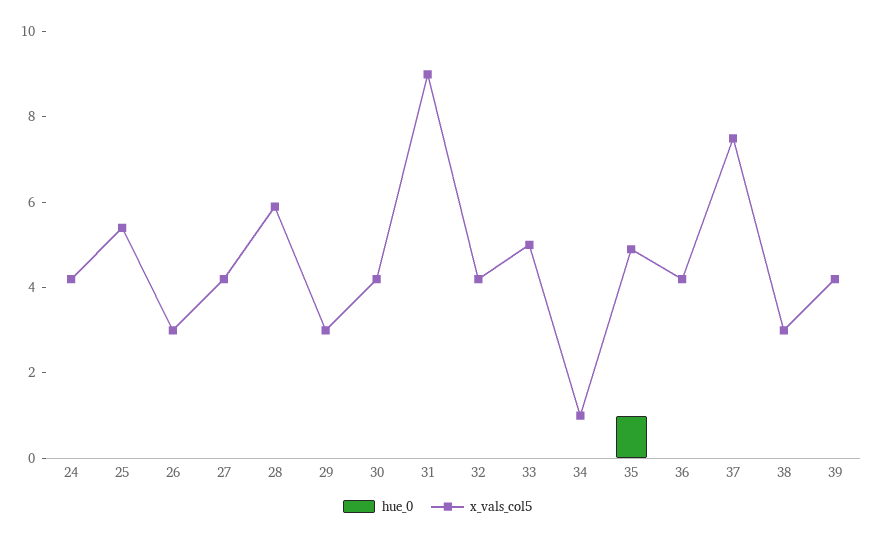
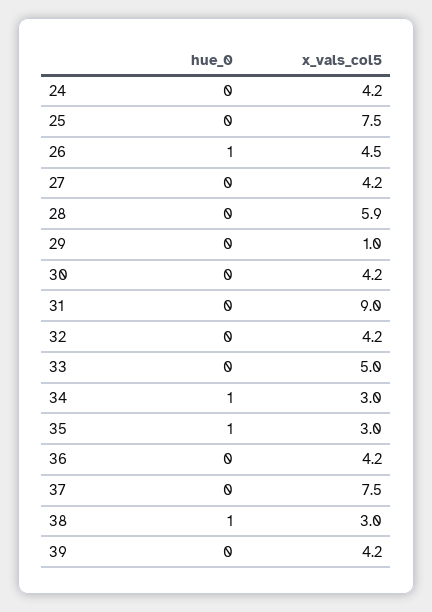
x_vals_col5, 25: 5.5 -> 7.5
hue_0, 26: 0 -> 1
x_vals_col5, 26: 3 -> 4.5
x_vals_col5, 29: 3 -> 1
hue_0, 34: 0 -> 1
x_vals_col5, 34: 1 -> 3
x_vals_col5, 35: 5 -> 3
hue_0, 38: 0 -> 1

